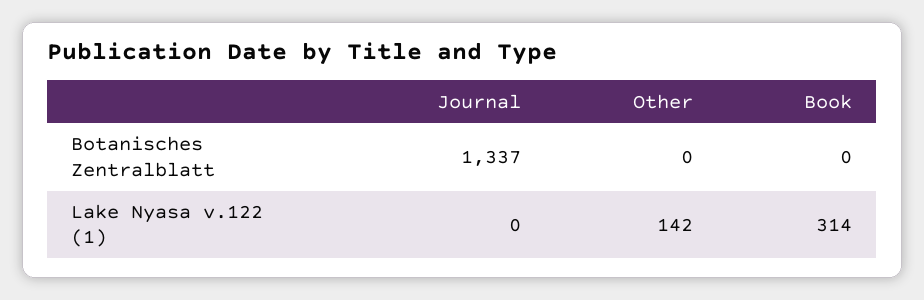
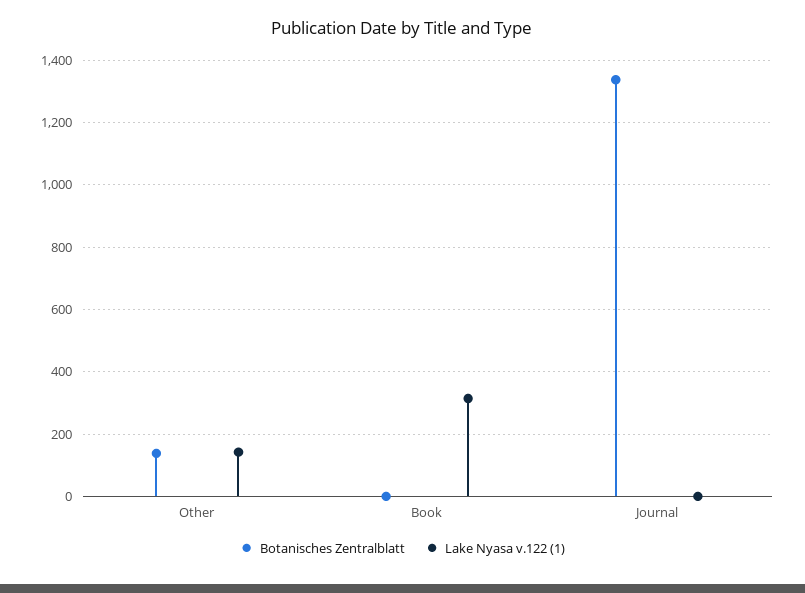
Botanisches Zentralblatt, Other: 0 -> 140

